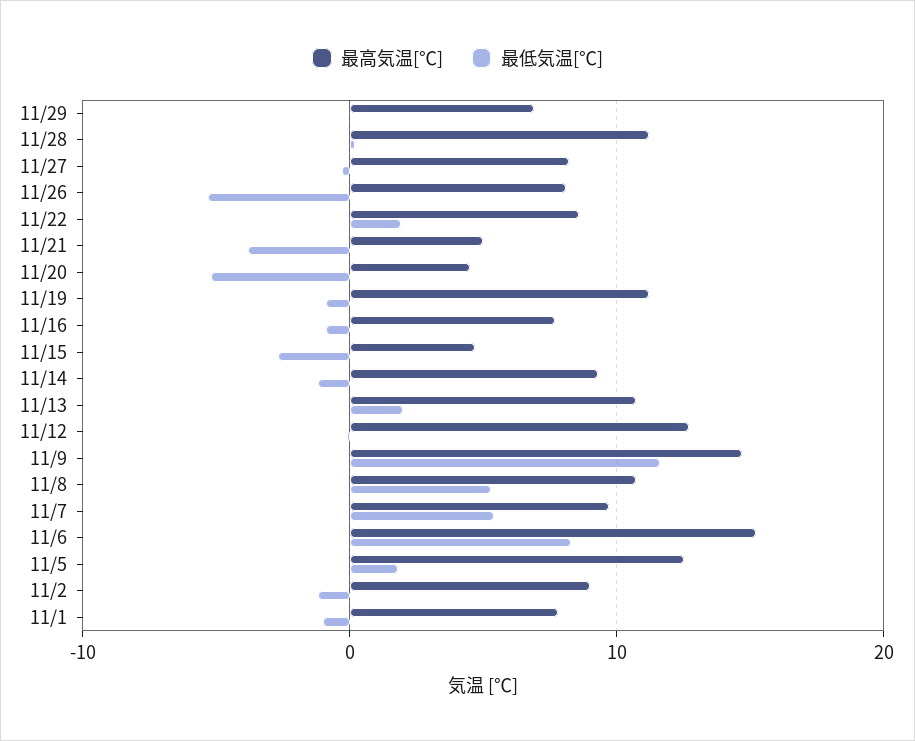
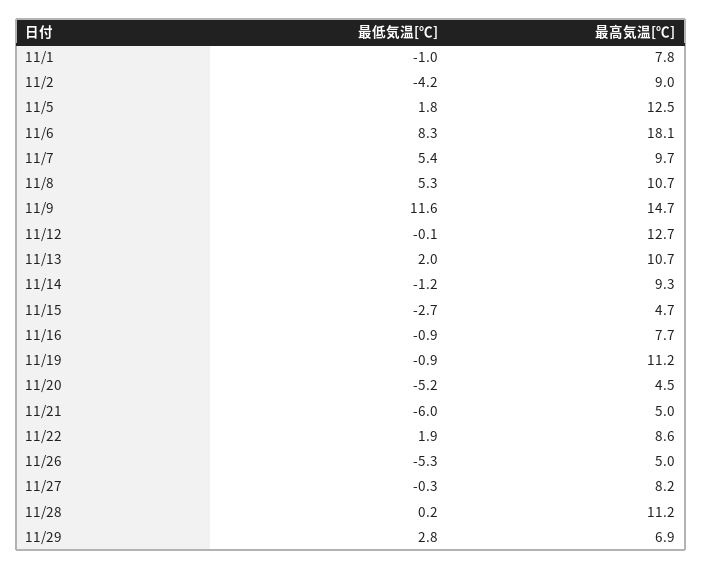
最低気温[℃], 11/29: 0 -> 2.8
最高気温[℃], 11/26: 8 -> 5
最低気温[℃], 11/21: -4 -> -6
最高気温[℃], 11/6: 15 -> 18.1
最低気温[℃], 11/2: -1 -> -4.2

